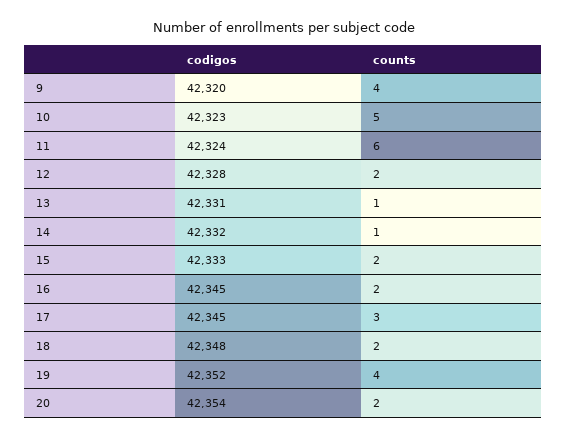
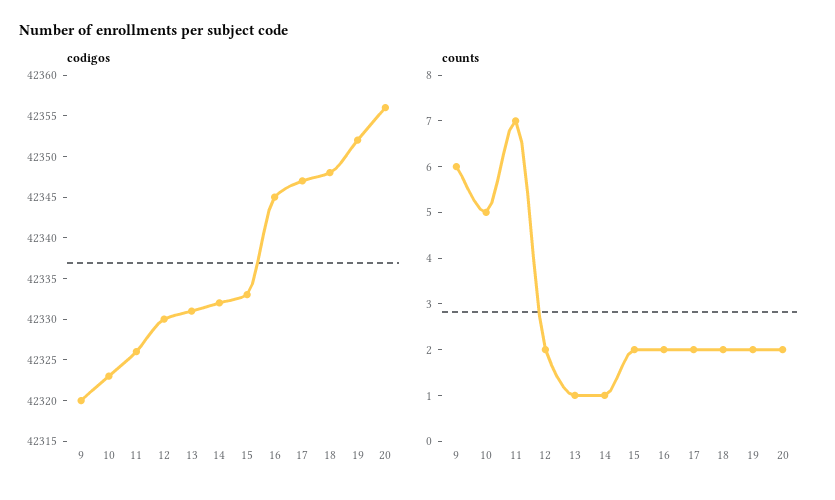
counts, 9: 4 -> 6
codigos, 11: 42324 -> 42326
counts, 11: 6 -> 7
codigos, 12: 42328 -> 42330
codigos, 17: 42345 -> 42347
counts, 17: 3 -> 2
counts, 19: 4 -> 2
codigos, 20: 42354 -> 42356

